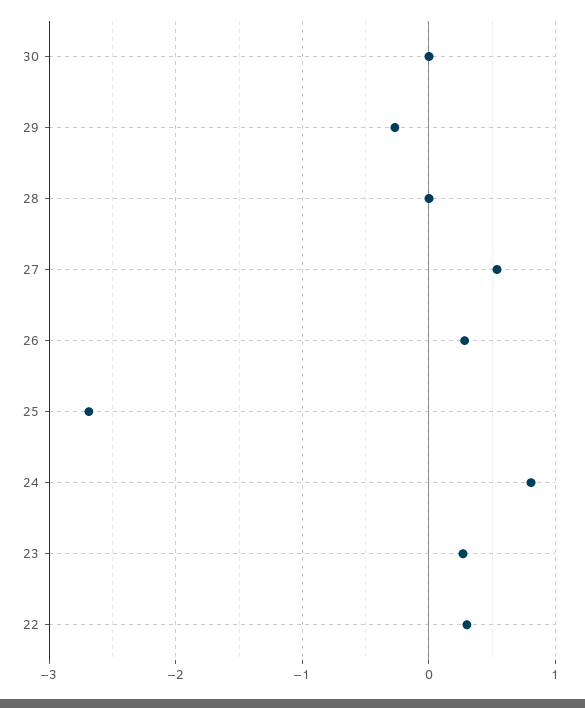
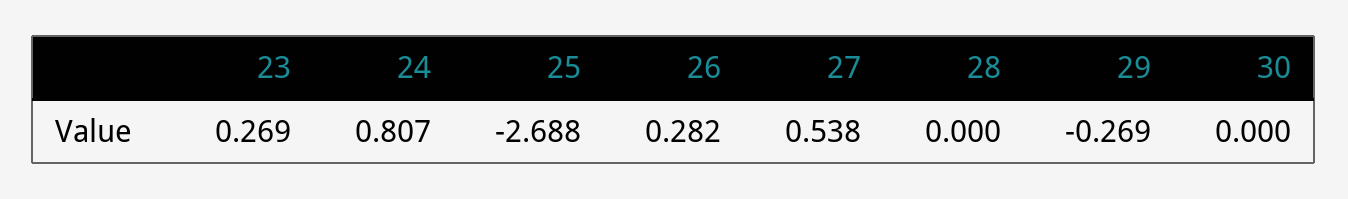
22: 0.3 -> none

